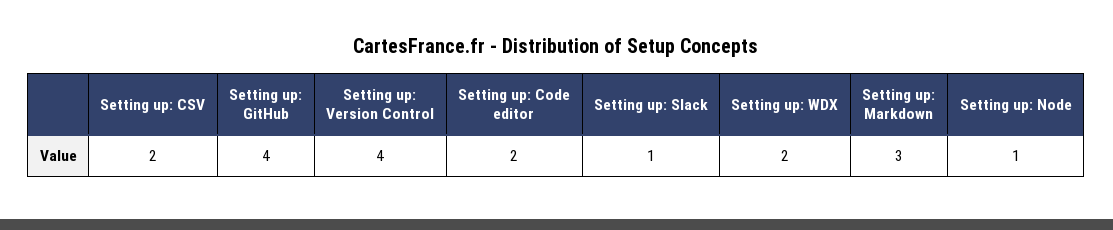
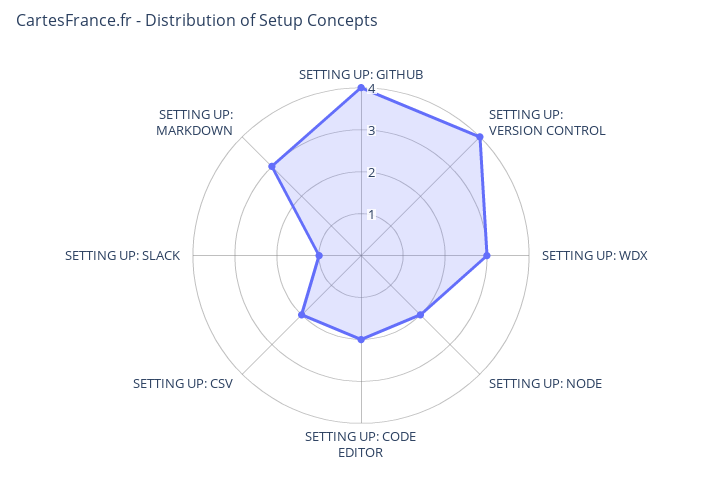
Setting up: WDX: 2 -> 3
Setting up: Node: 1 -> 2

